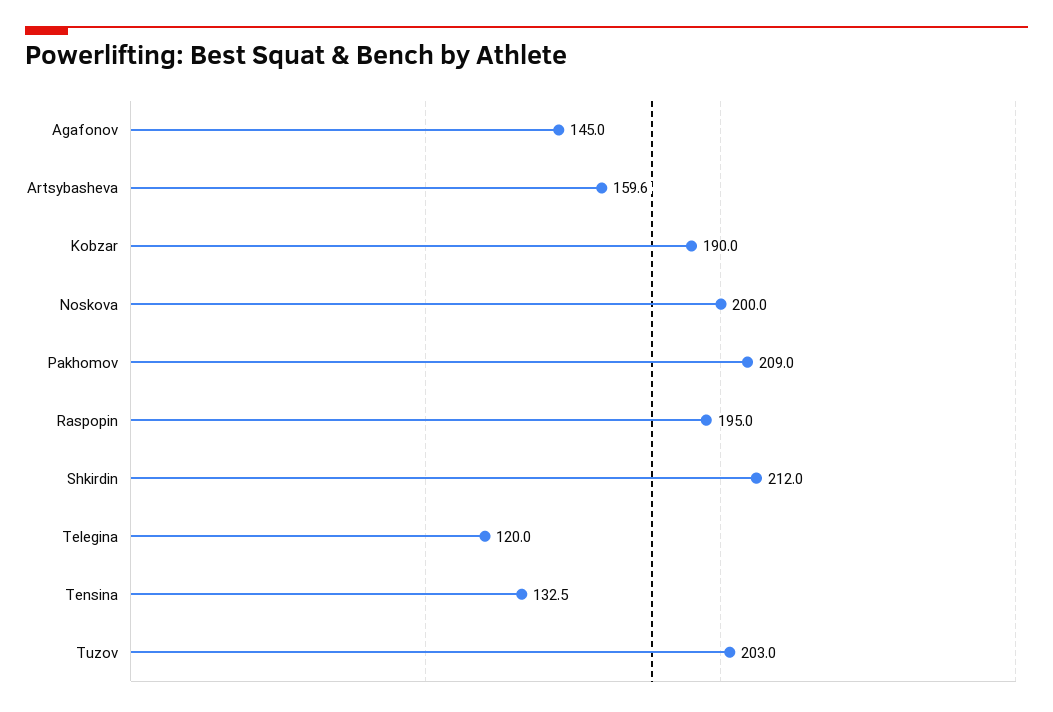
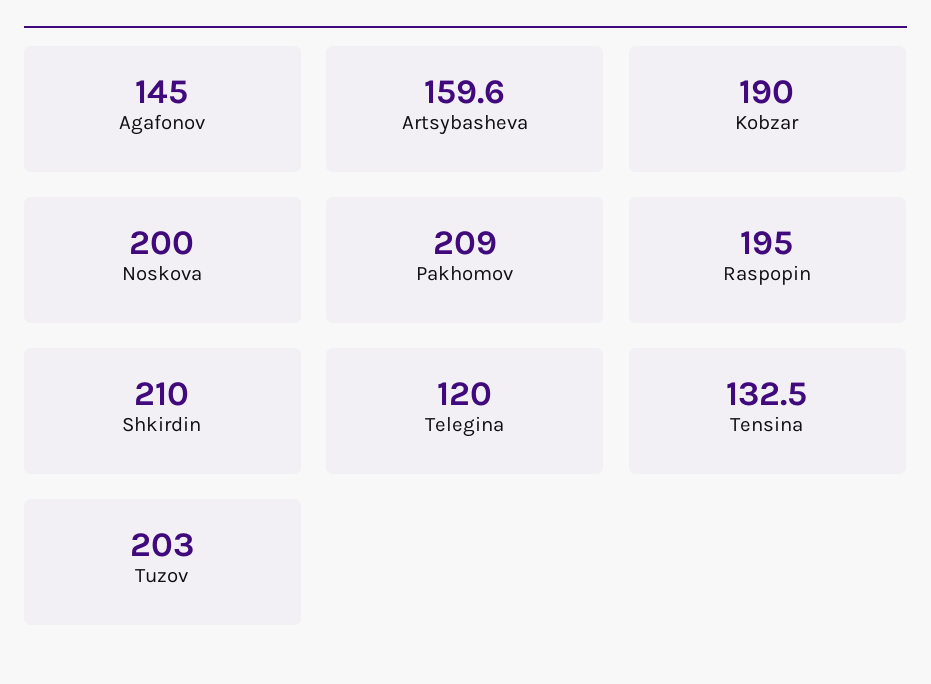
Shkirdin: 212 -> 210

